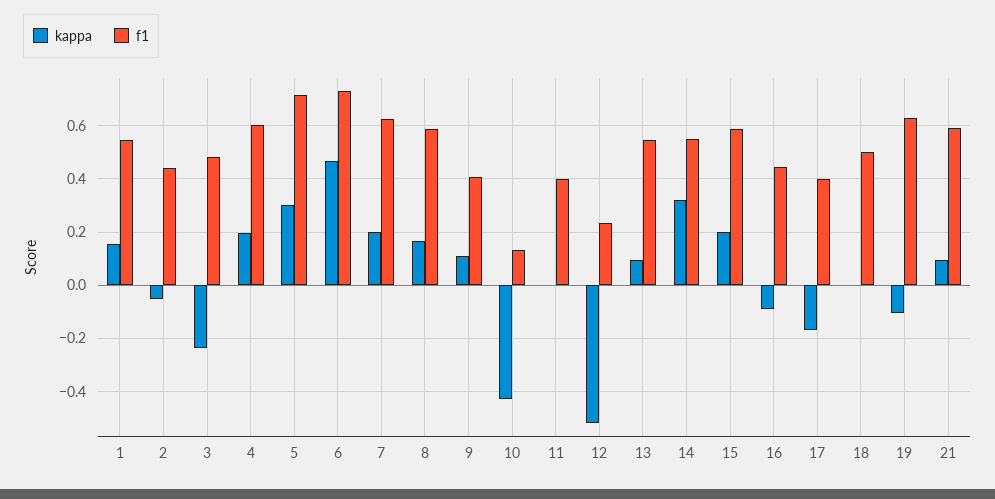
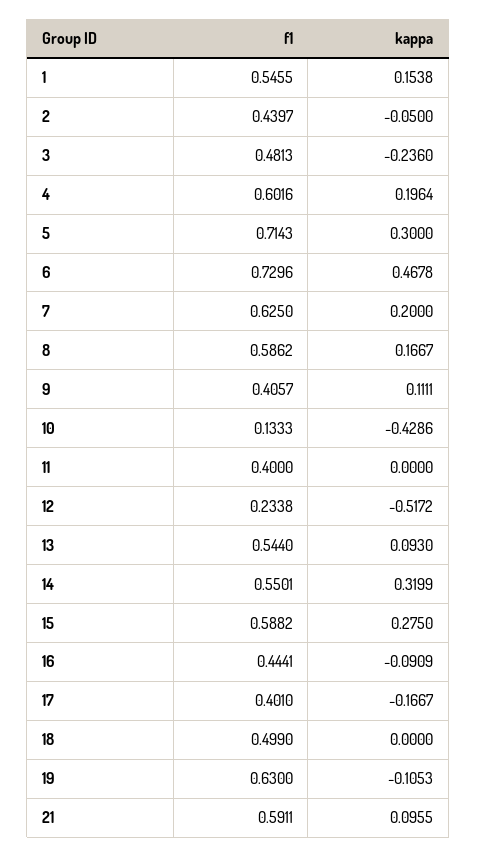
kappa, 15: 0.2 -> 0.275

